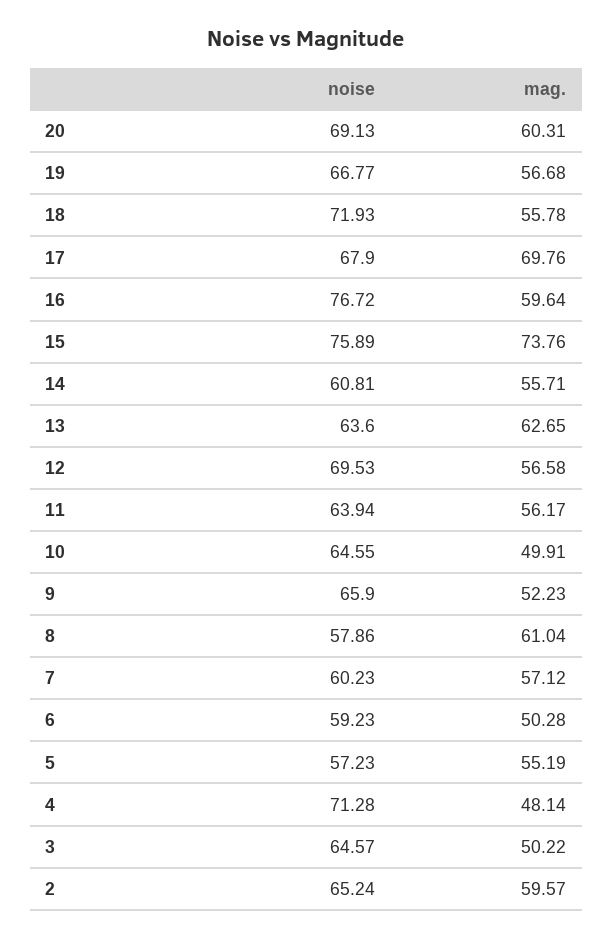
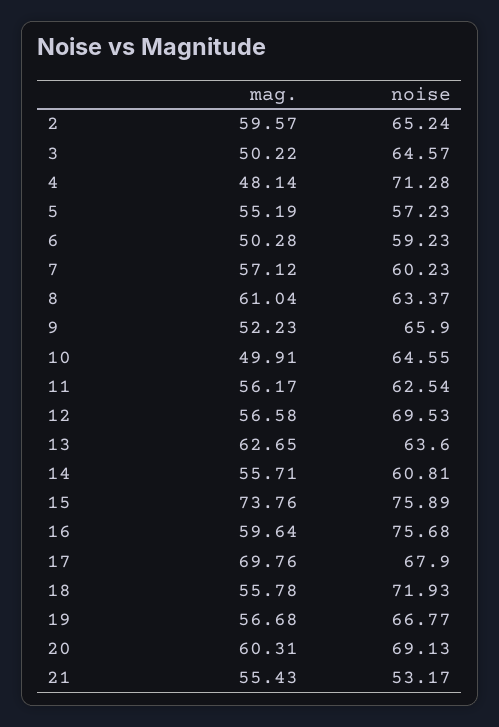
noise, 16: 76.72 -> 75.68
noise, 11: 63.94 -> 62.54
noise, 8: 57.86 -> 63.37
mag., 21: none -> 55.43
noise, 21: none -> 53.17

